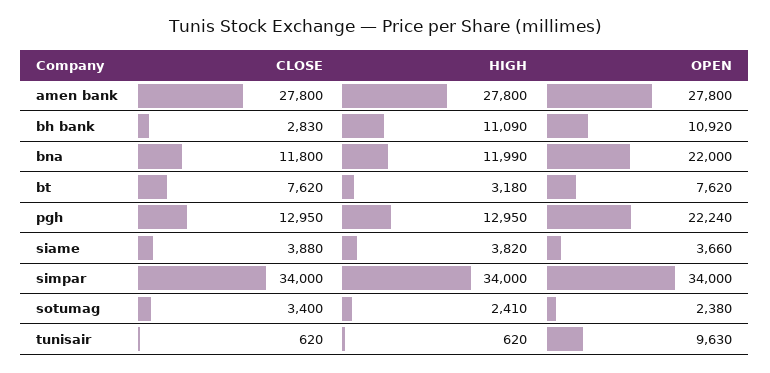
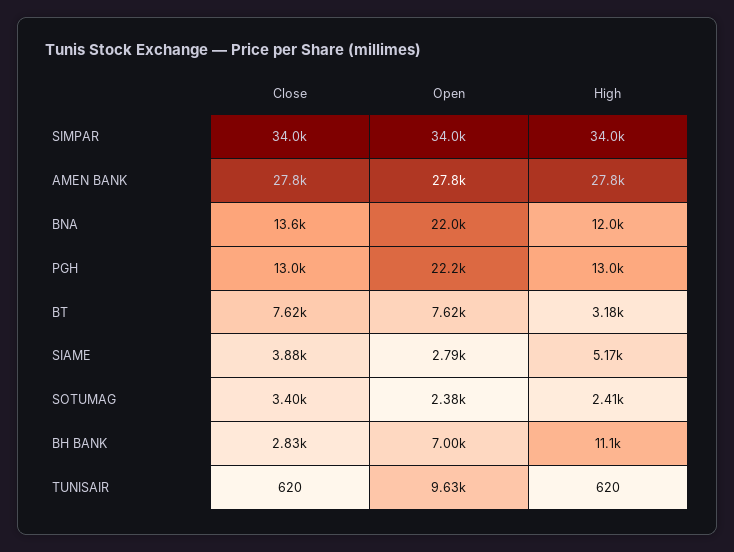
OPEN, bh bank: 10920 -> 7000
CLOSE, bna: 11800 -> 13600
HIGH, siame: 3820 -> 5170
OPEN, siame: 3660 -> 2790

